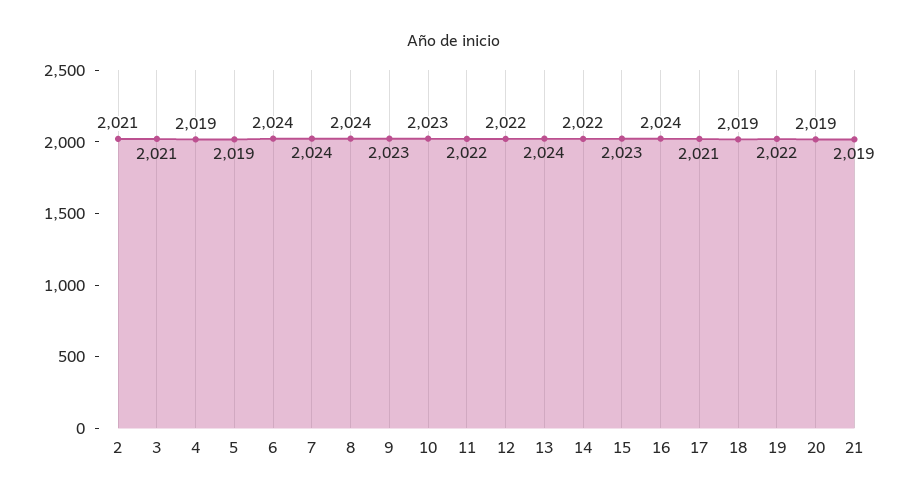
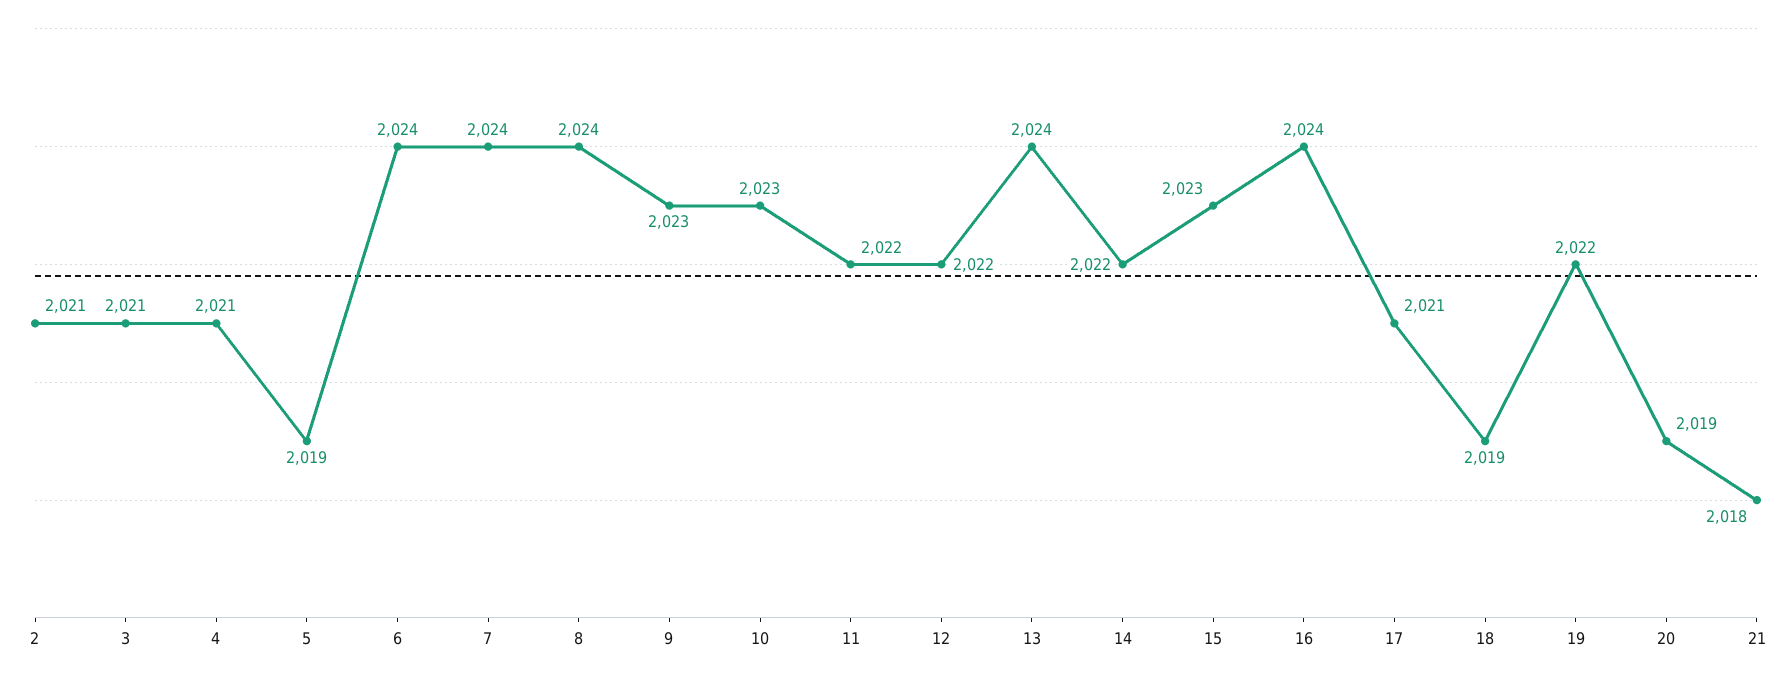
4: 2019 -> 2021
21: 2019 -> 2018

